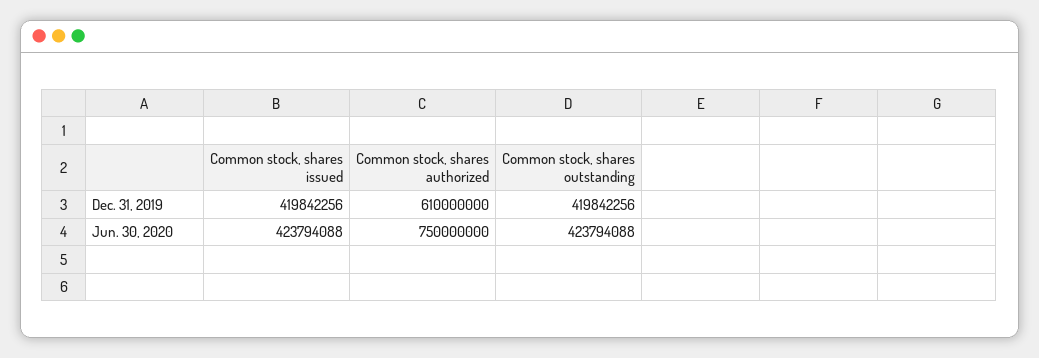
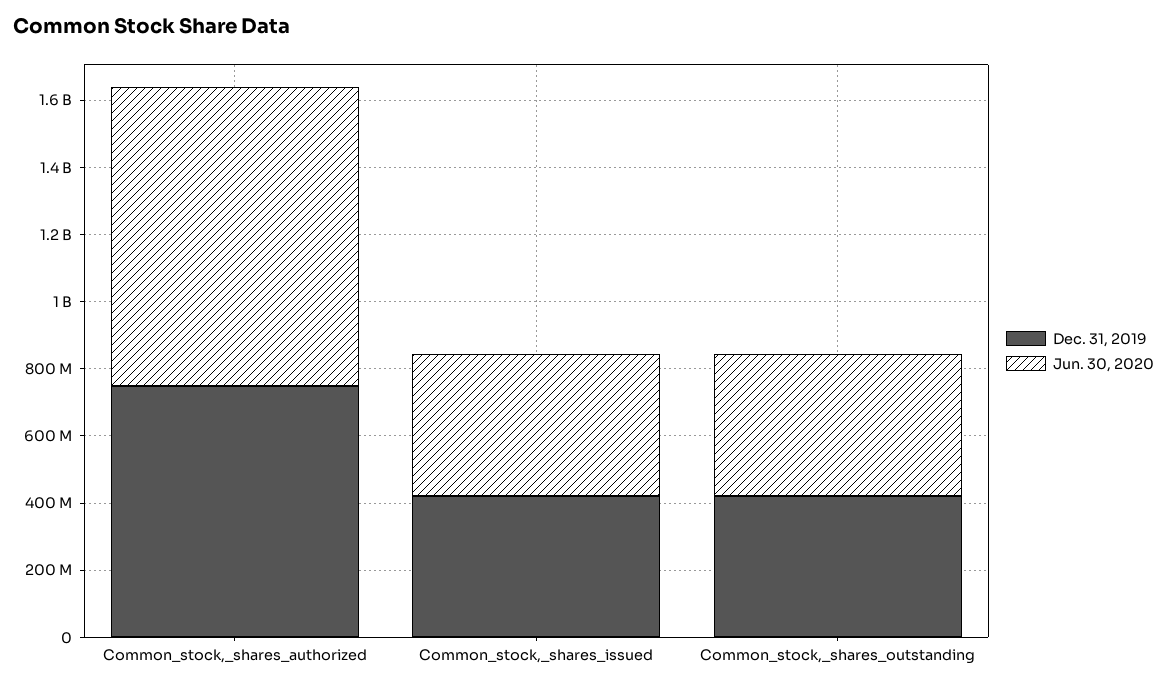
Dec. 31, 2019, Common stock, shares authorized: 610000000 -> 750000000
Jun. 30, 2020, Common stock, shares authorized: 750000000 -> 900000000

